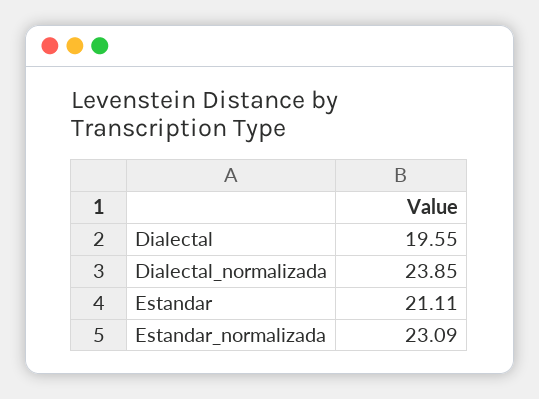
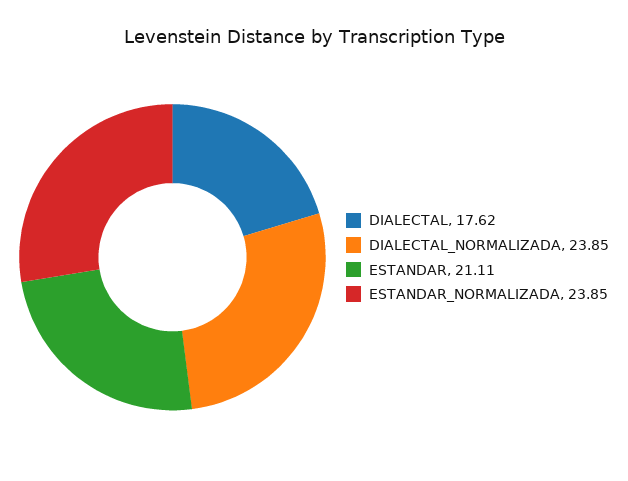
Dialectal: 19.55 -> 17.62
Estandar_normalizada: 23.09 -> 23.85

